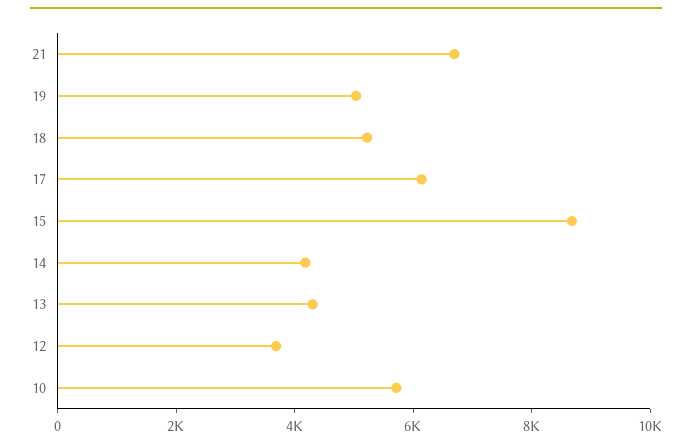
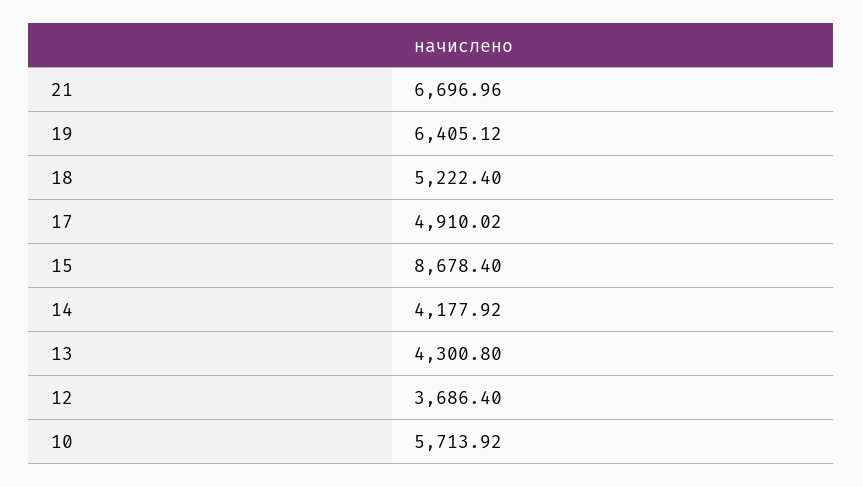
19: 5000 -> 6405.12
17: 6000 -> 4910.02

